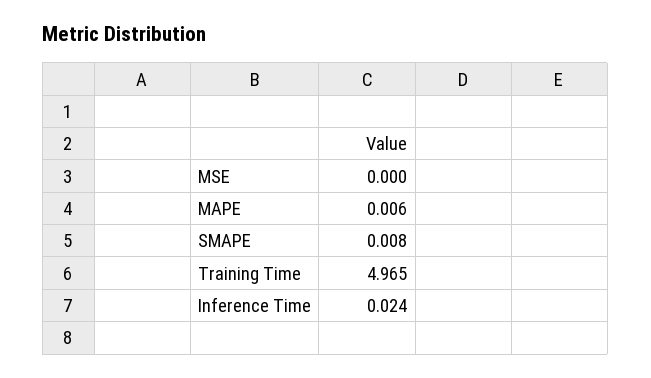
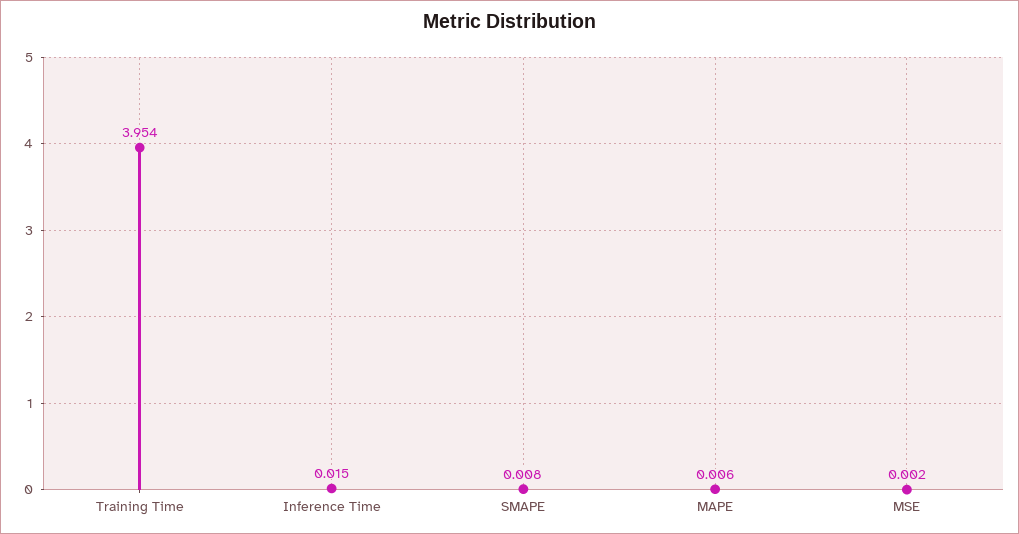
MSE: 0 -> 0.002
Training Time: 4.965 -> 3.954
Inference Time: 0.024 -> 0.015

